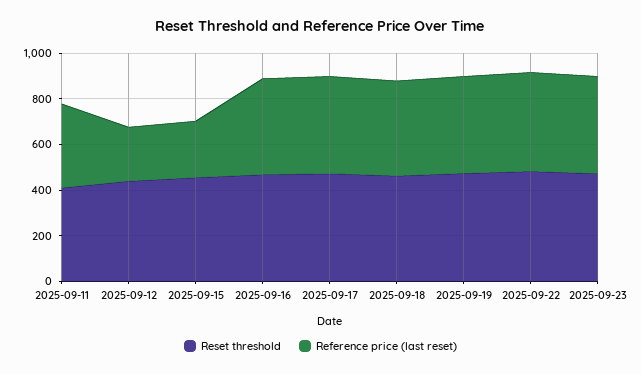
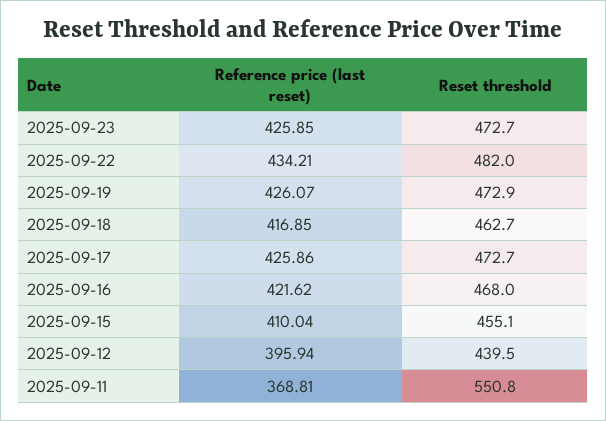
Reset threshold, 2025-09-11: 400 -> 550.8
Reference price (last reset), 2025-09-12: 250 -> 395.94
Reference price (last reset), 2025-09-15: 250 -> 410.04

